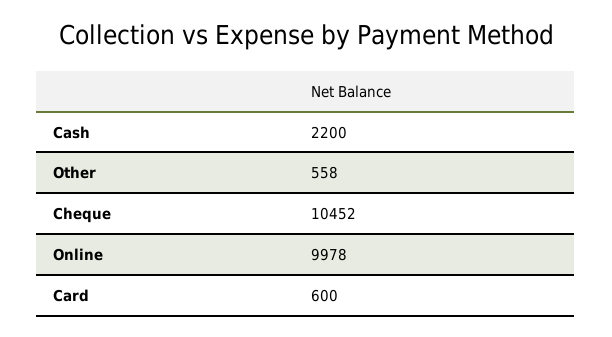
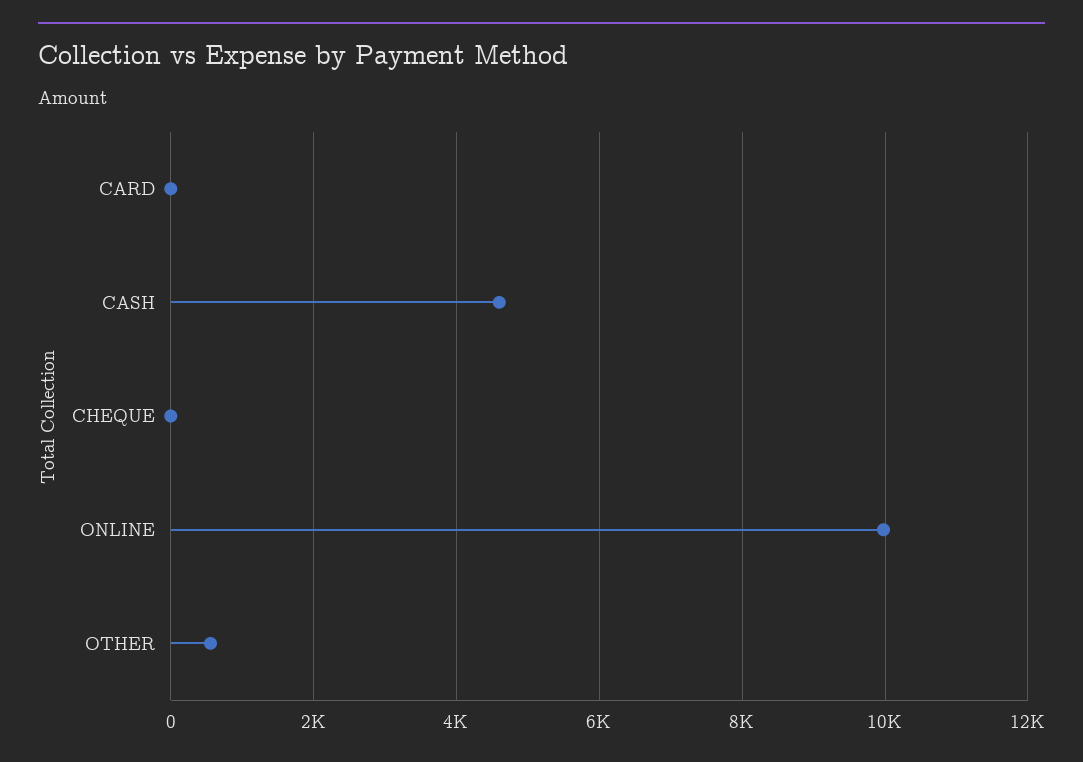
Cash: 2200 -> 4600
Cheque: 10452 -> 0
Card: 600 -> 0

